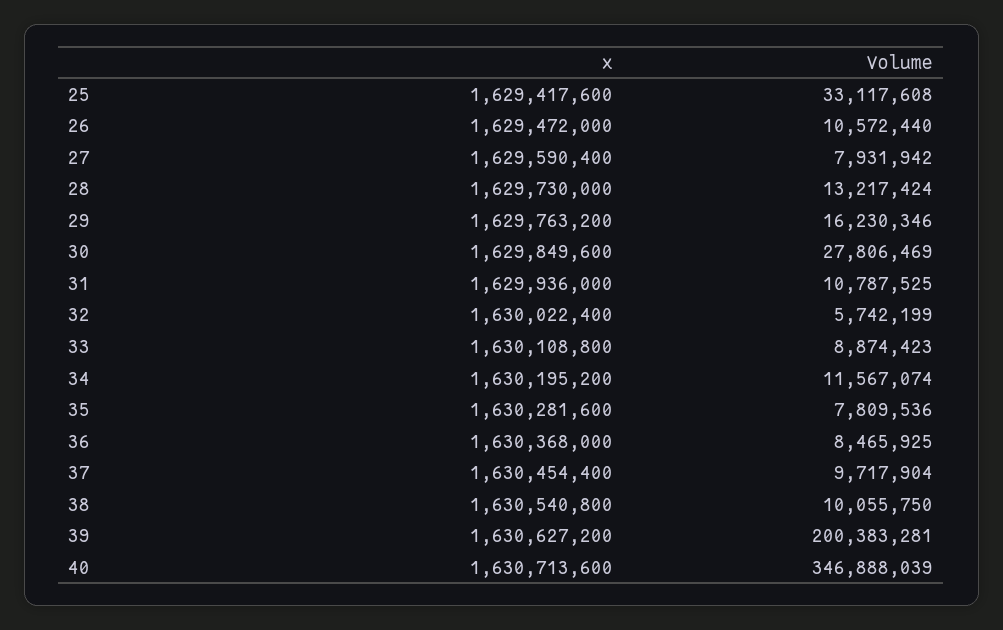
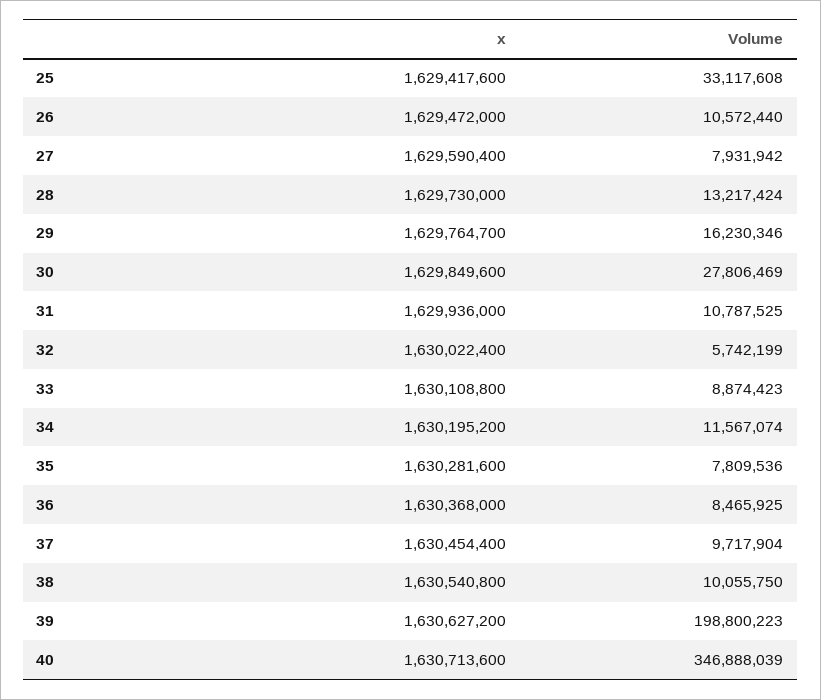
x, 29: 1629763200 -> 1629764700
Volume, 39: 200383281 -> 198800223

